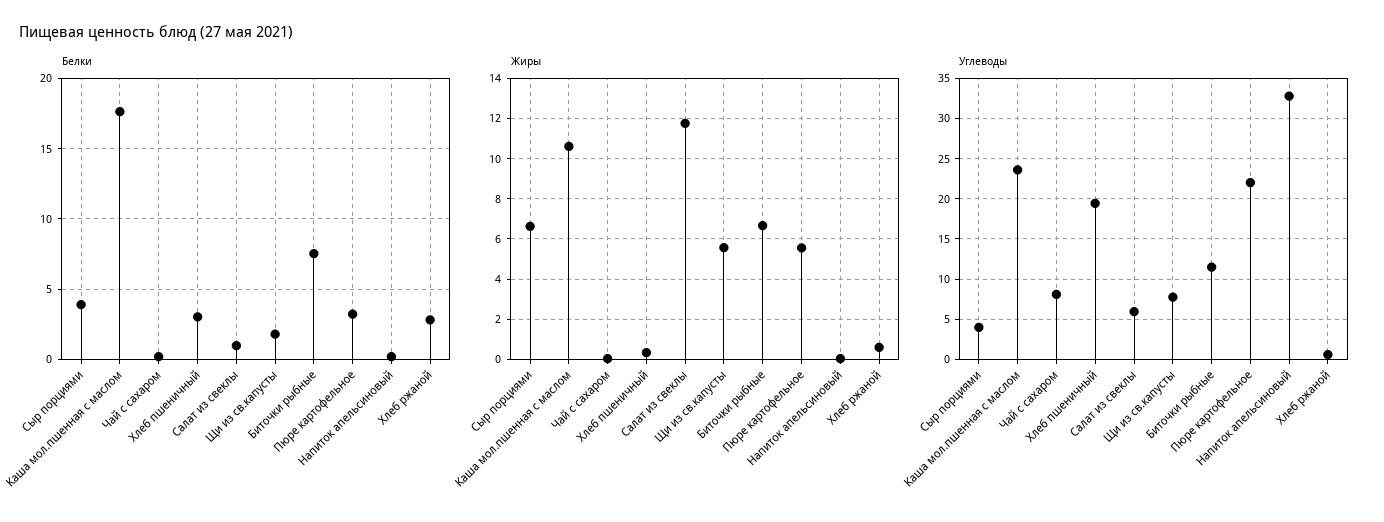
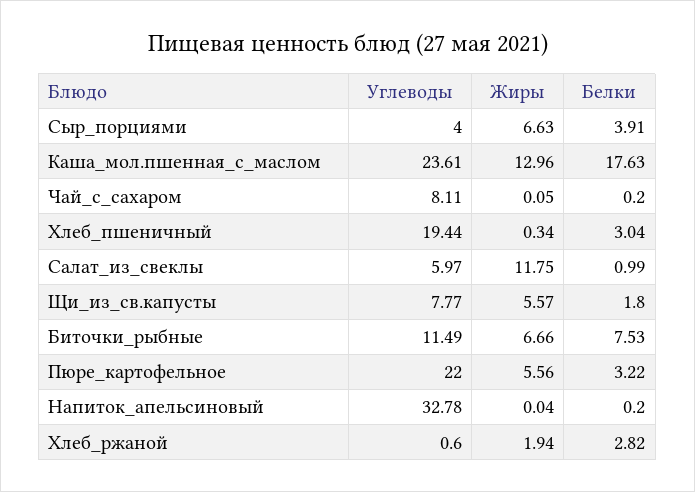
Жиры, Каша мол.пшенная с маслом: 10.5 -> 12.96
Жиры, Хлеб ржаной: 0.5 -> 1.94

